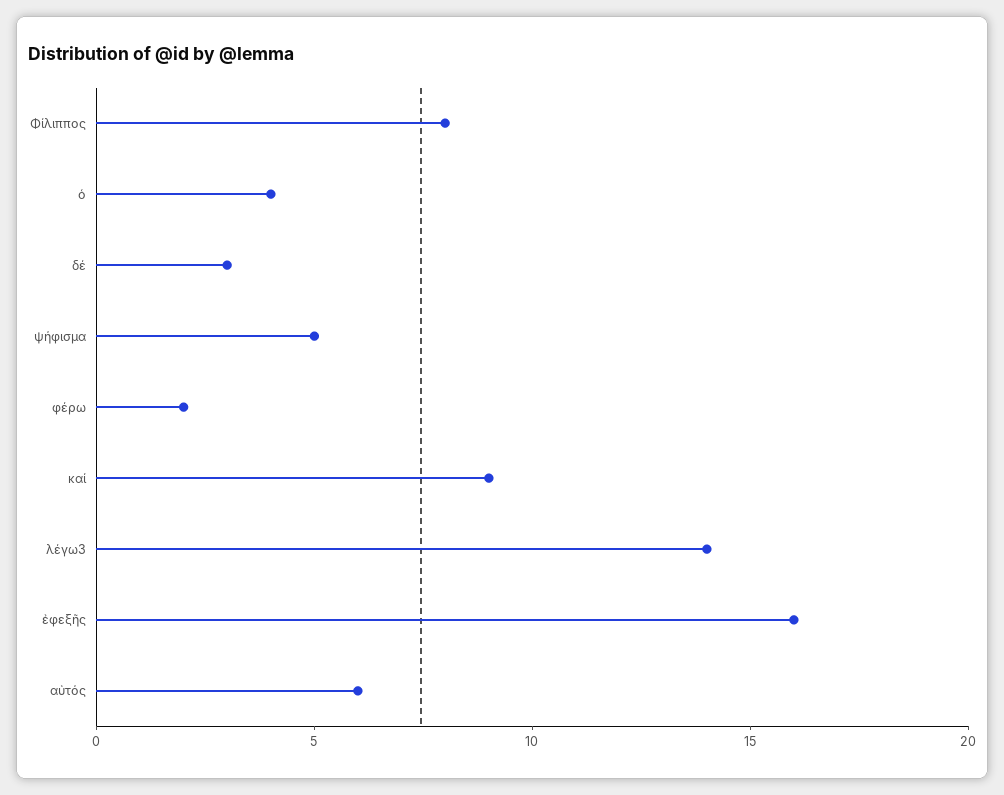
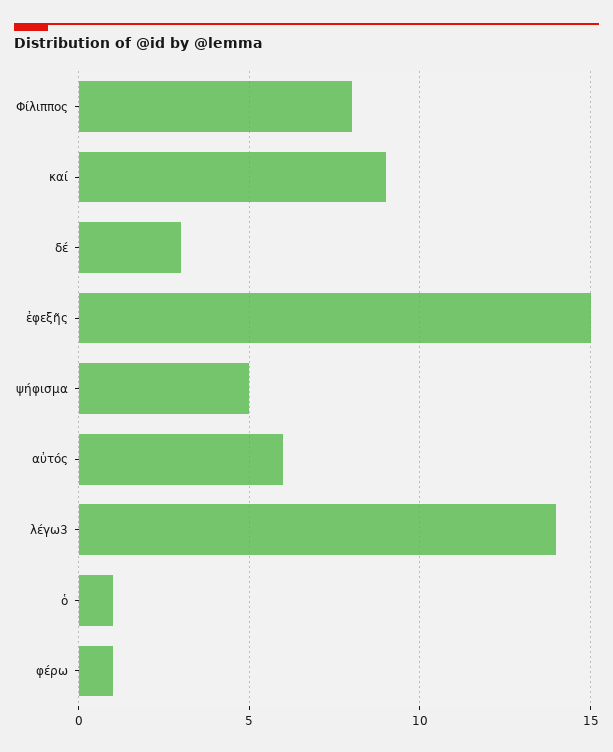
ὁ: 4 -> 1
φέρω: 2 -> 1
ἐφεξῆς: 16 -> 15

